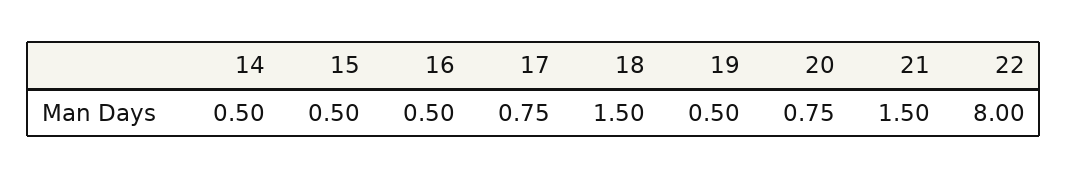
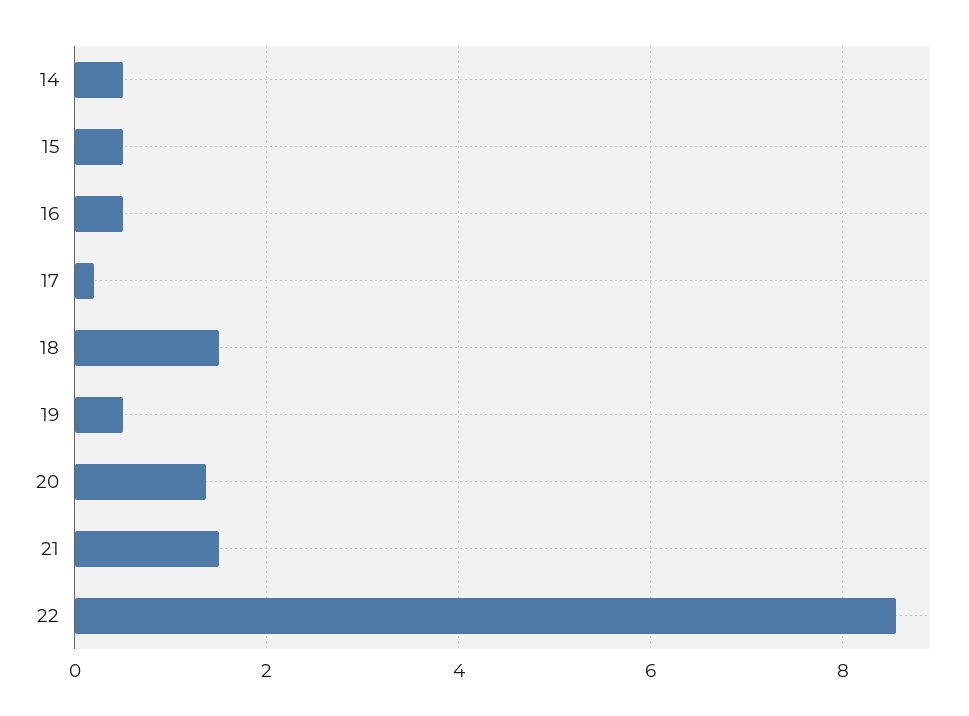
17: 0.75 -> 0.2
20: 0.75 -> 1.4
22: 8 -> 8.6

